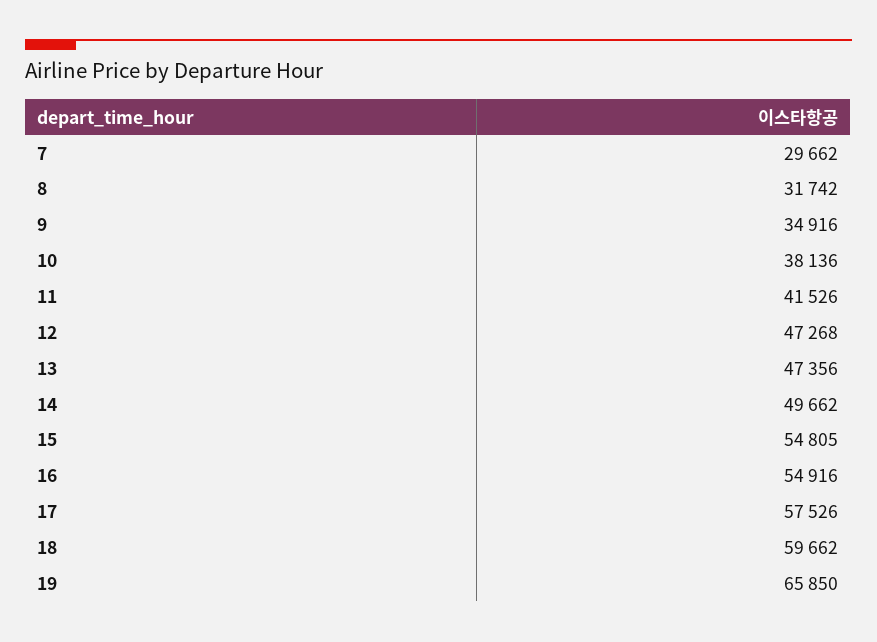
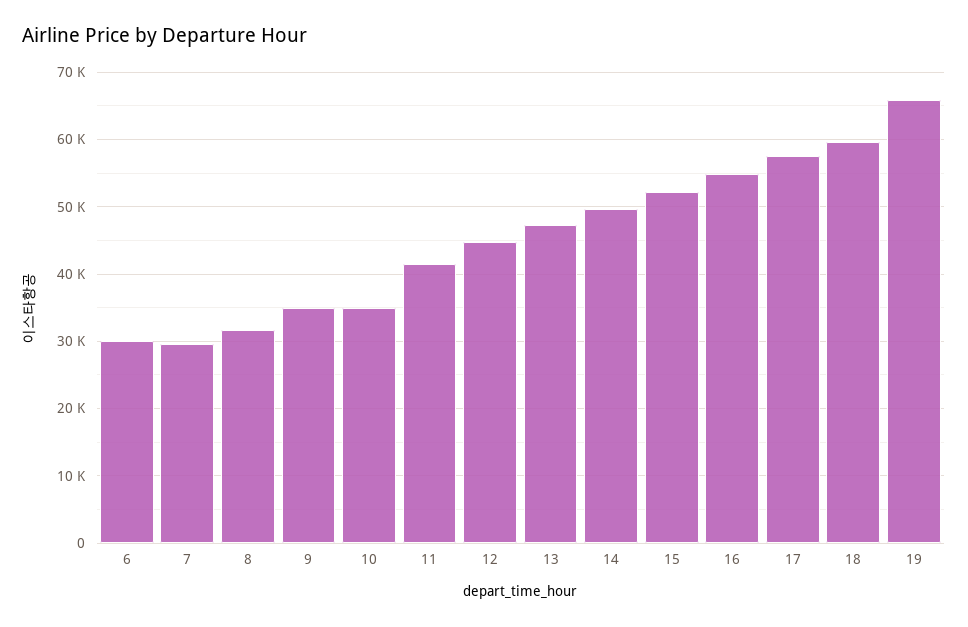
10: 38136 -> 35000
12: 47268 -> 45000
15: 54805 -> 52000
6: none -> 30000

